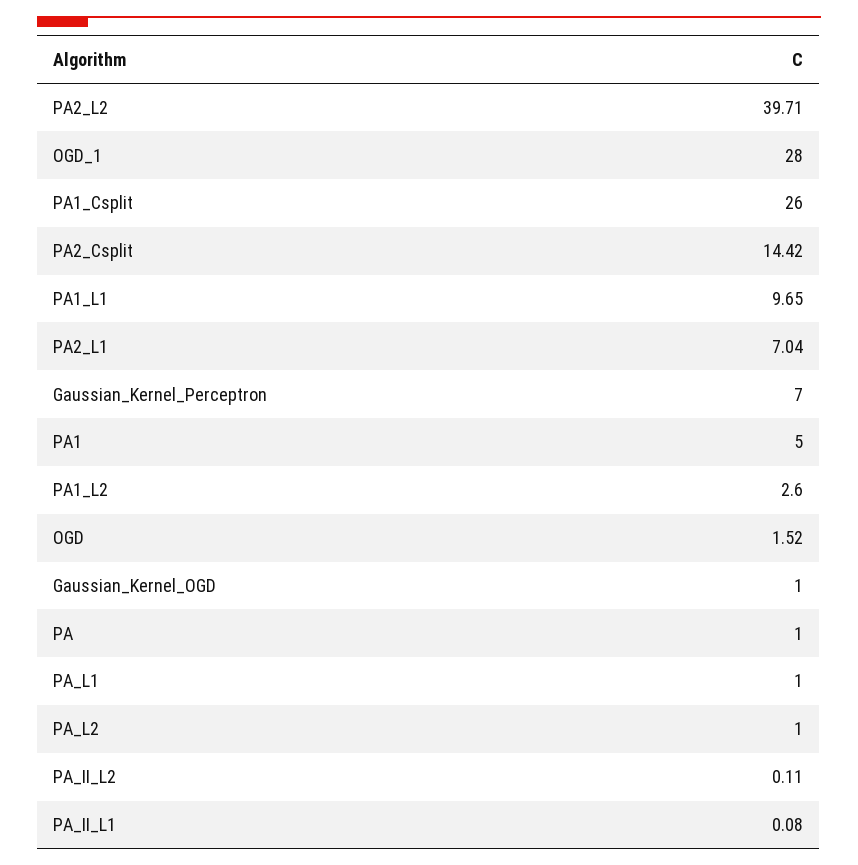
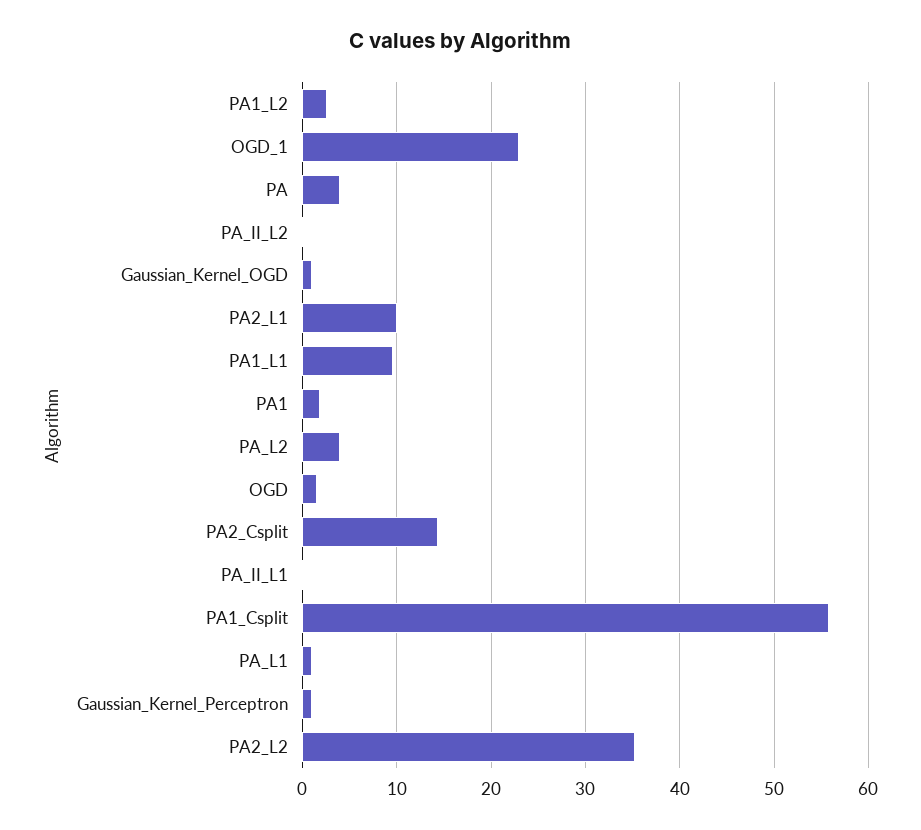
PA2_L2: 39.71 -> 35
OGD_1: 28 -> 23
PA1_Csplit: 26 -> 56
PA2_L1: 7.04 -> 10
Gaussian_Kernel_Perceptron: 7 -> 1
PA1: 5 -> 2
PA: 1 -> 4
PA_L2: 1 -> 4

